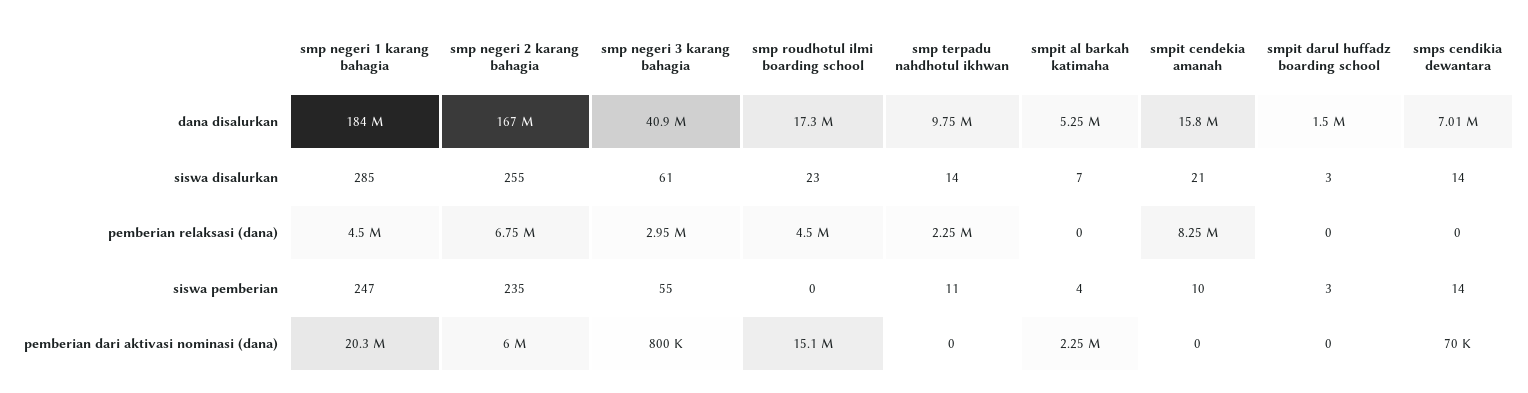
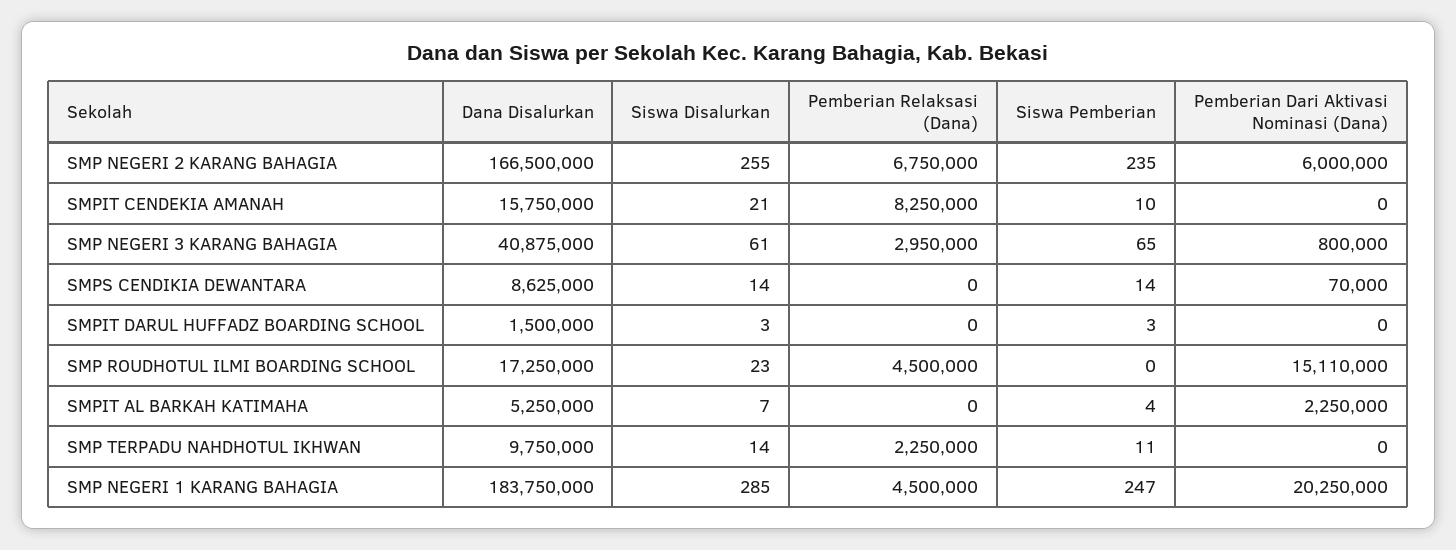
smps cendikia dewantara, dana disalurkan: 7010000 -> 8625000
smp negeri 3 karang bahagia, siswa pemberian: 55 -> 65

